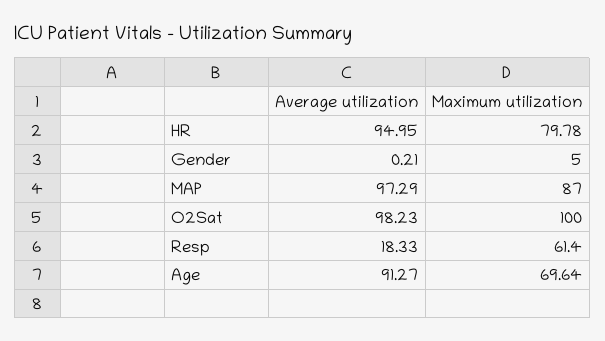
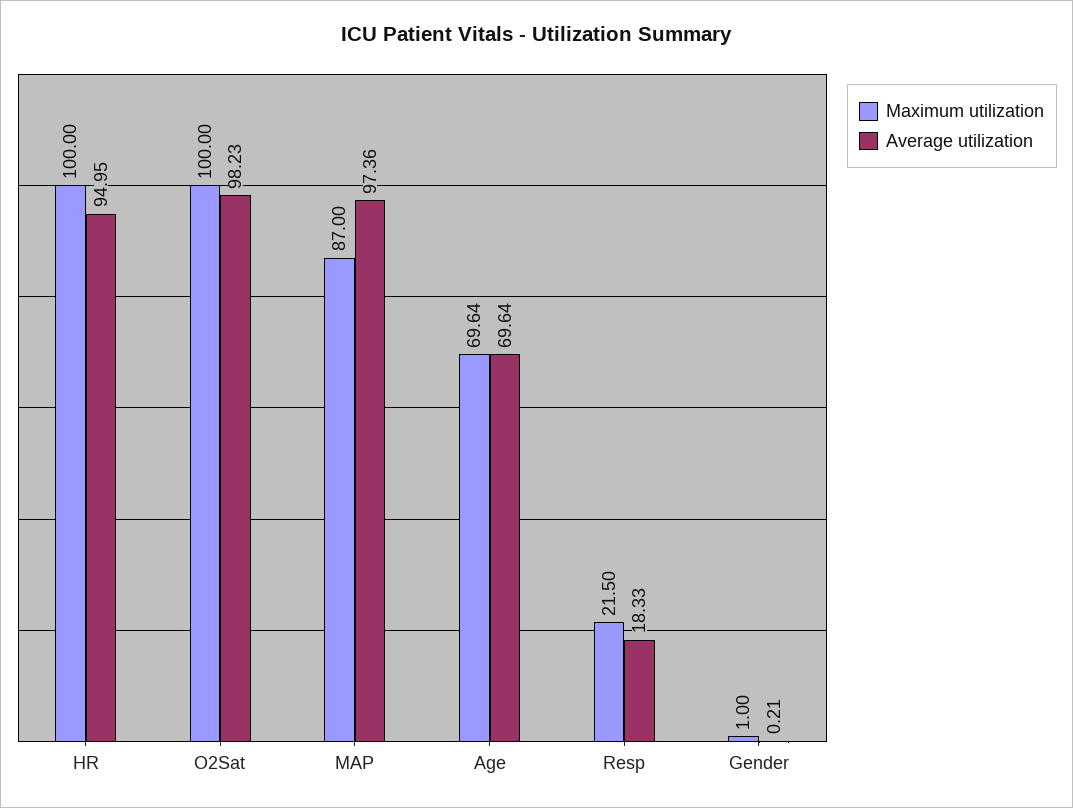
Maximum utilization, HR: 79.78 -> 100
Maximum utilization, Gender: 5 -> 1
Average utilization, MAP: 97.29 -> 97.36
Maximum utilization, Resp: 61.4 -> 21.5
Average utilization, Age: 91.27 -> 69.64

